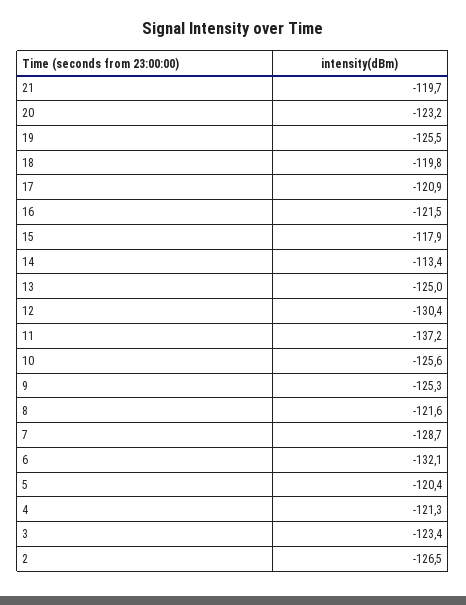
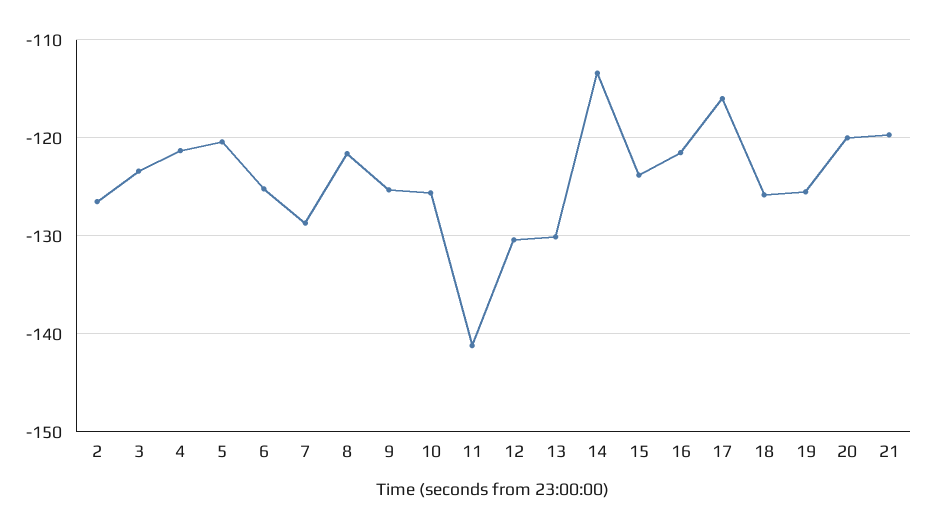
20: -123.2 -> -120
18: -119.8 -> -126
17: -120.9 -> -116
15: -117.9 -> -124
13: -125 -> -130
11: -137.2 -> -141
6: -132.1 -> -125

